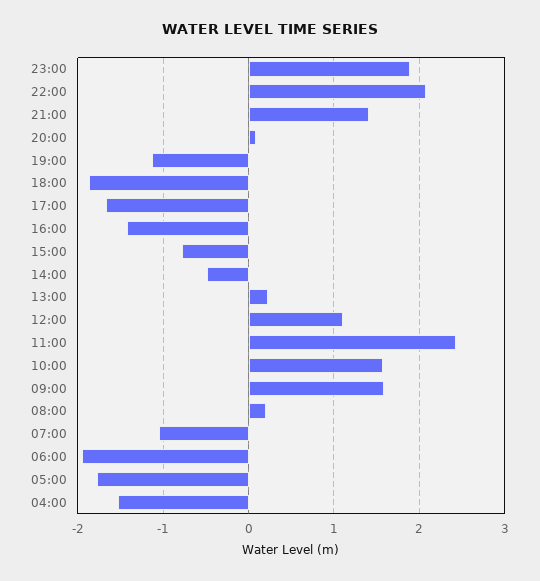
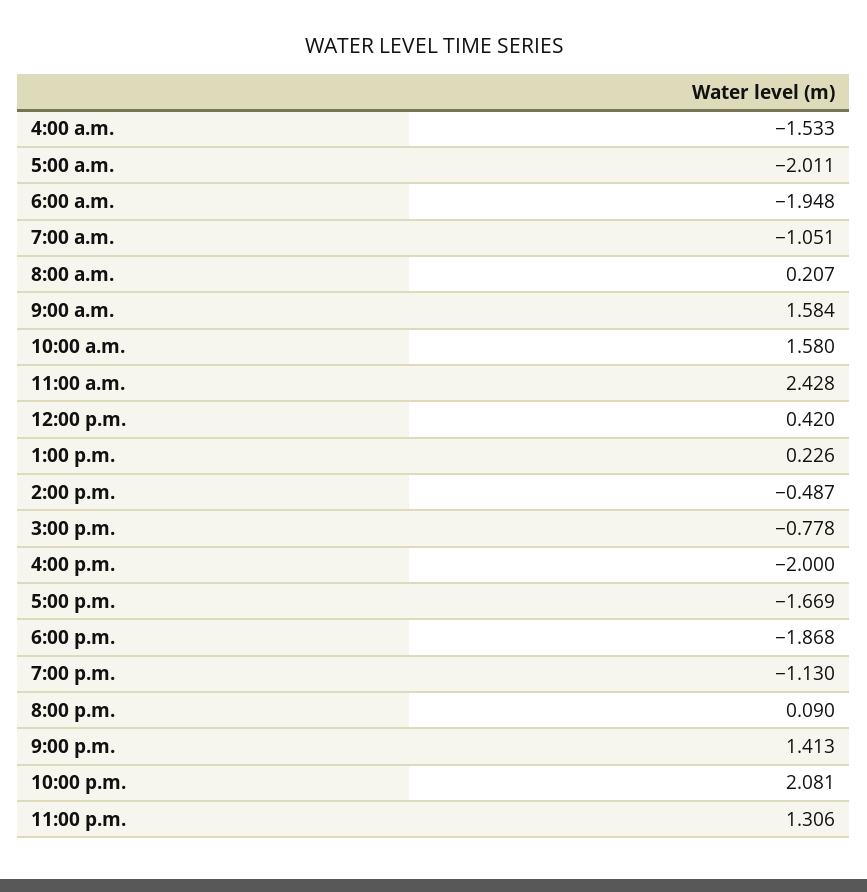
23:00: 1.9 -> 1.306
16:00: -1.4 -> -2
12:00: 1.1 -> 0.42
05:00: -1.8 -> -2.011

